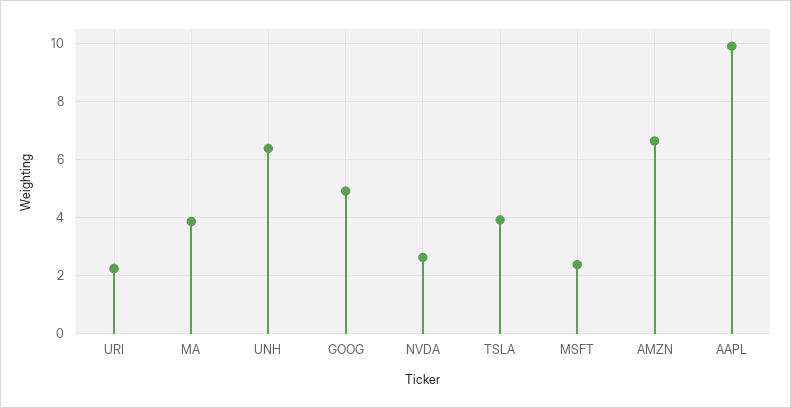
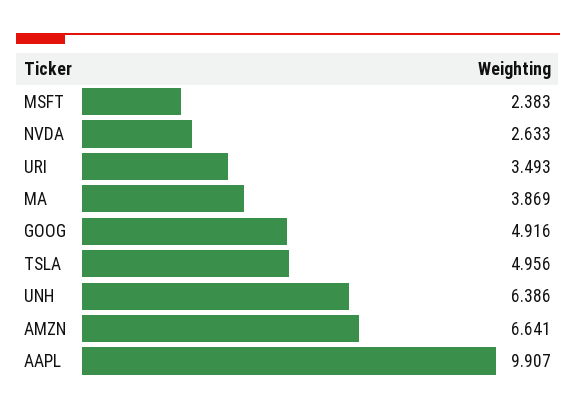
URI: 2.25 -> 3.493
TSLA: 4 -> 4.956

